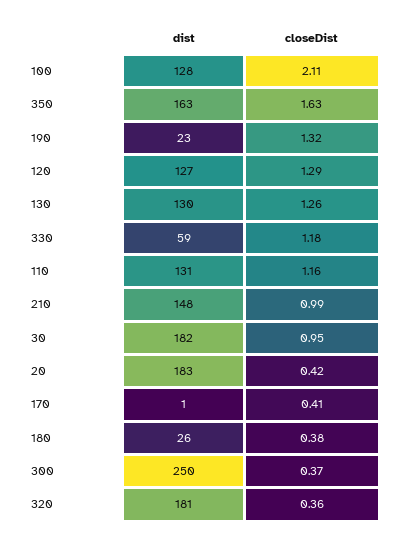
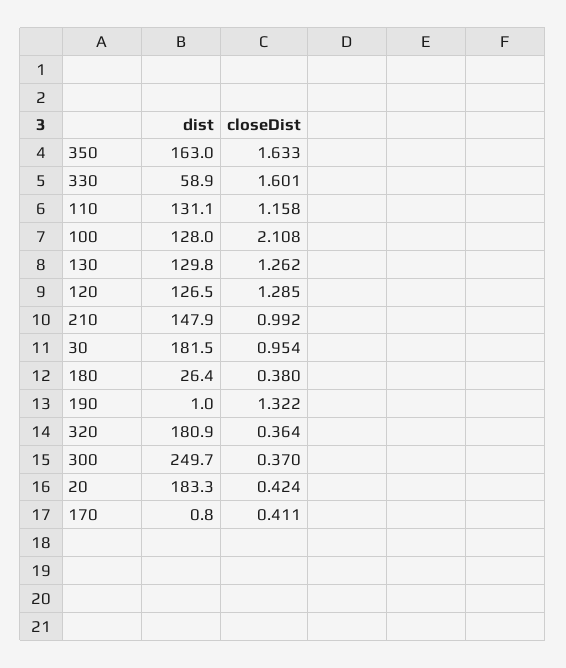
dist, 190: 23 -> 1
closeDist, 330: 1.18 -> 1.601

